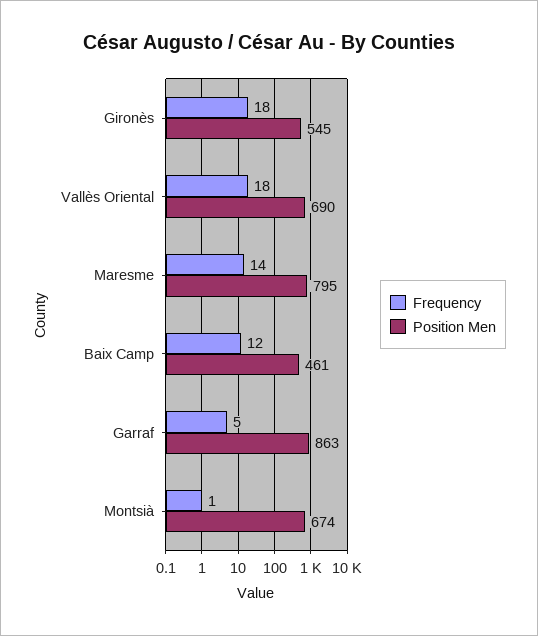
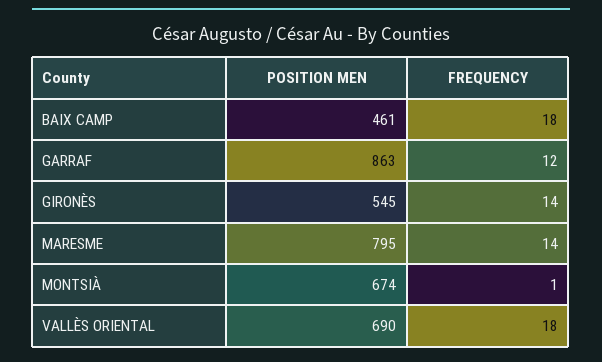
Frequency, Gironès: 18 -> 14
Frequency, Baix Camp: 12 -> 18
Frequency, Garraf: 5 -> 12

